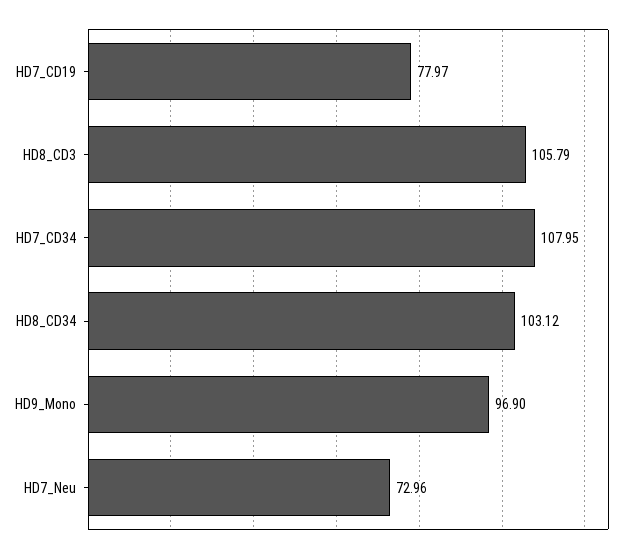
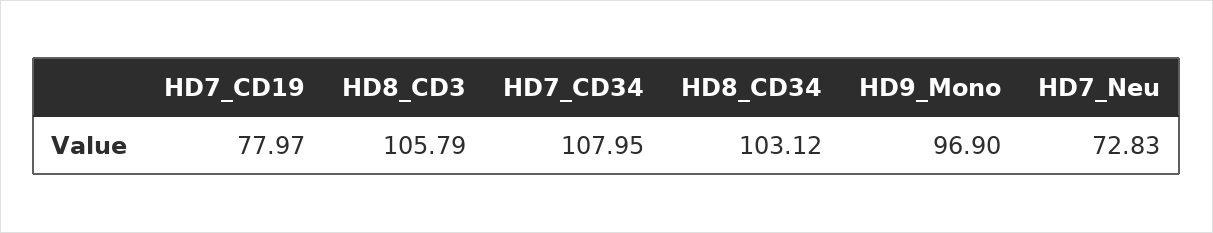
HD7_Neu: 72.96 -> 72.83

